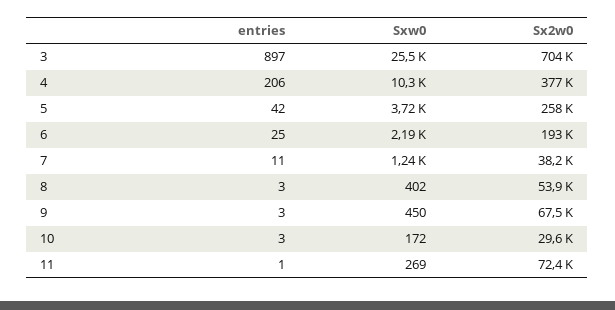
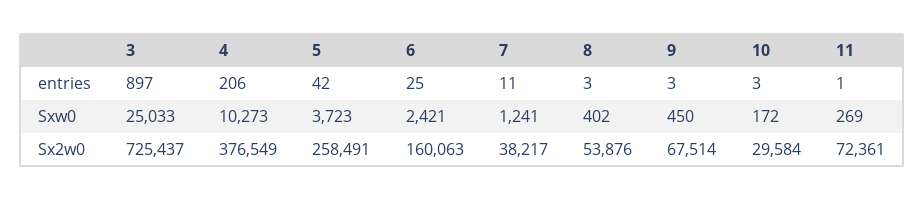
Sxw0, 3: 25500 -> 25033
Sx2w0, 3: 704000 -> 725437
Sxw0, 6: 2190 -> 2421
Sx2w0, 6: 193000 -> 160063

